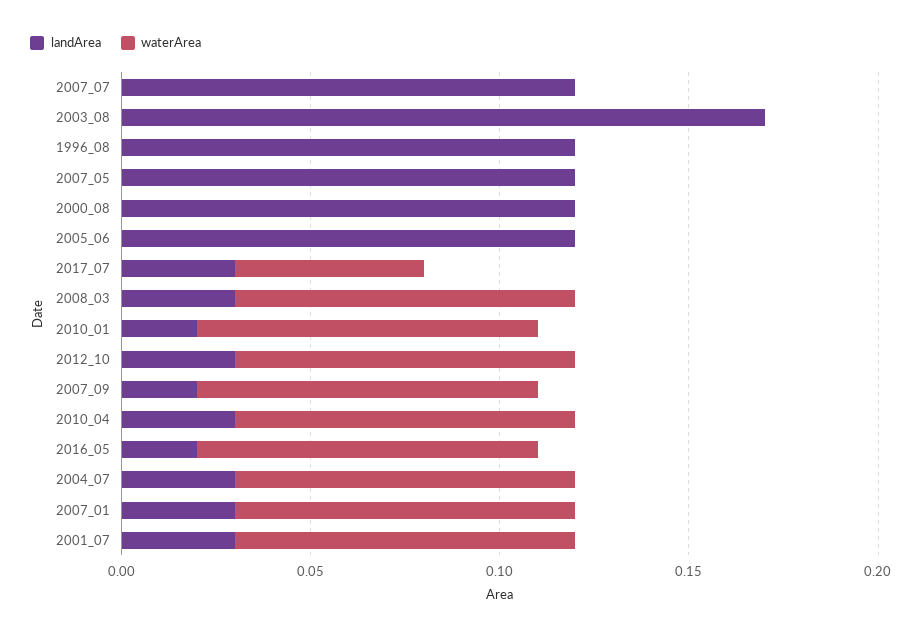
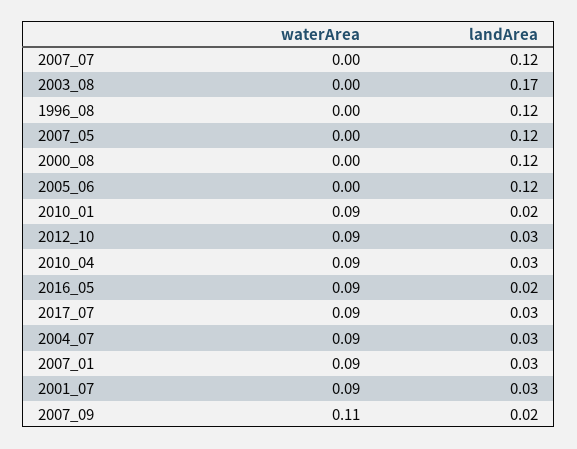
waterArea, 2017_07: 0.05 -> 0.09
landArea, 2008_03: 0.03 -> none
waterArea, 2008_03: 0.09 -> none
waterArea, 2007_09: 0.09 -> 0.11

